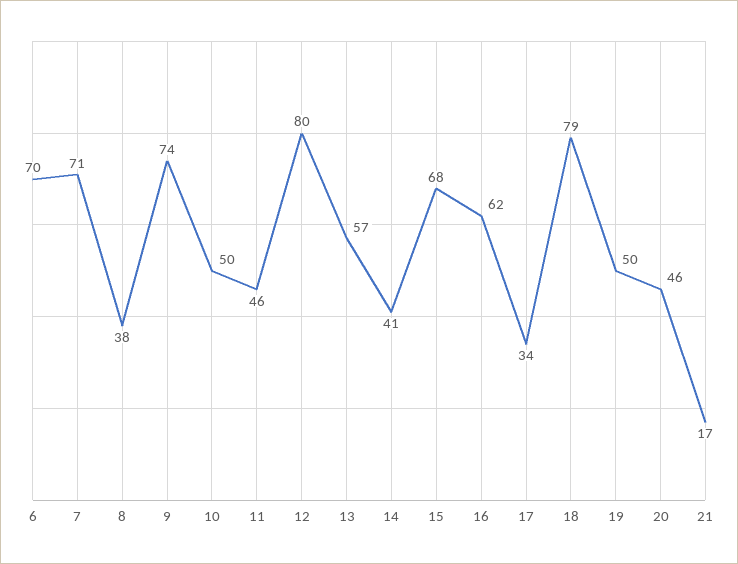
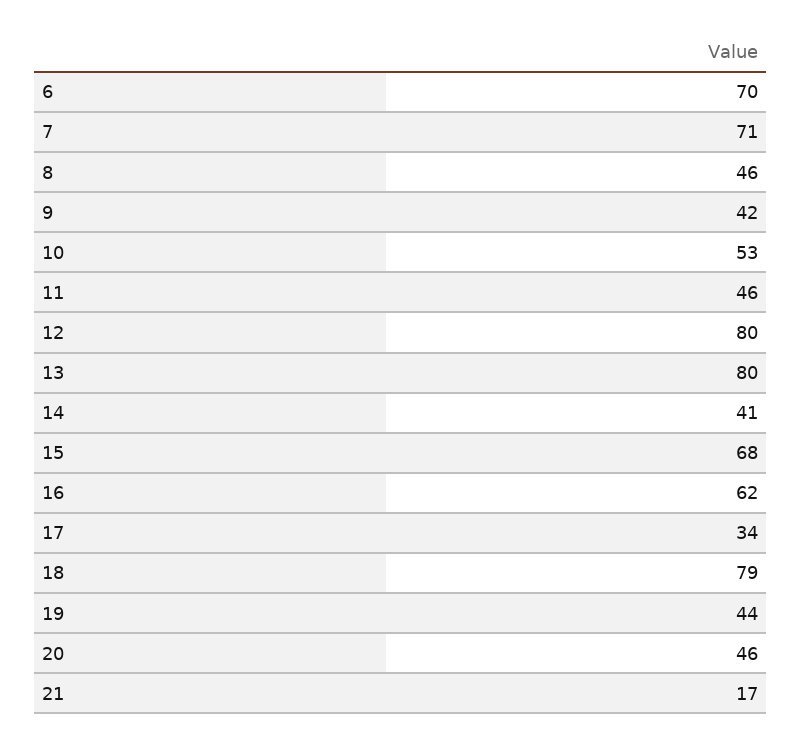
8: 38 -> 46
9: 74 -> 42
10: 50 -> 53
13: 57 -> 80
19: 50 -> 44

